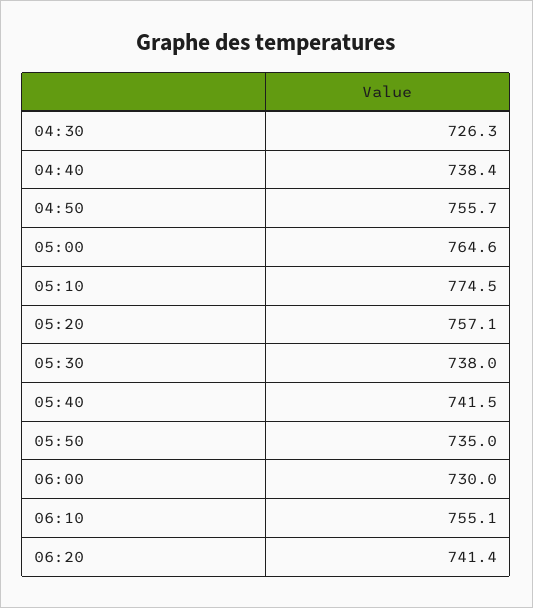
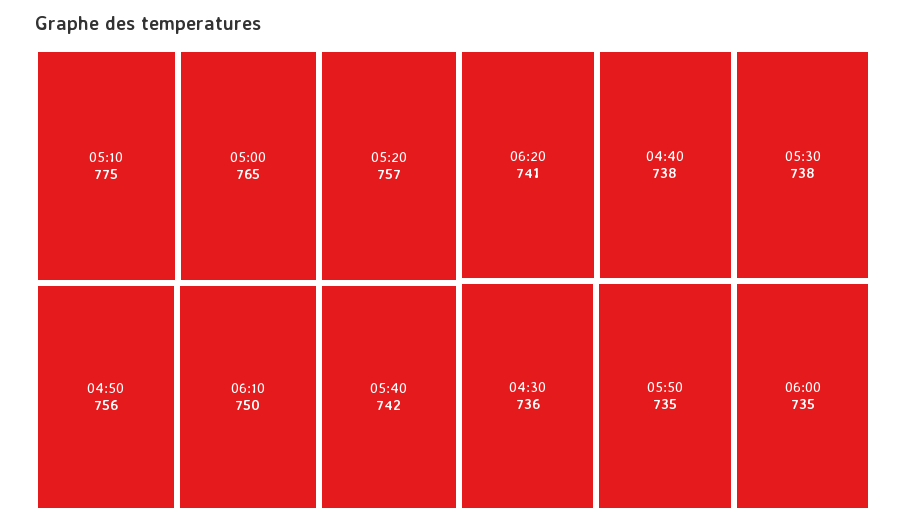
04:30: 726.3 -> 736
06:00: 730 -> 735
06:10: 755.1 -> 750

